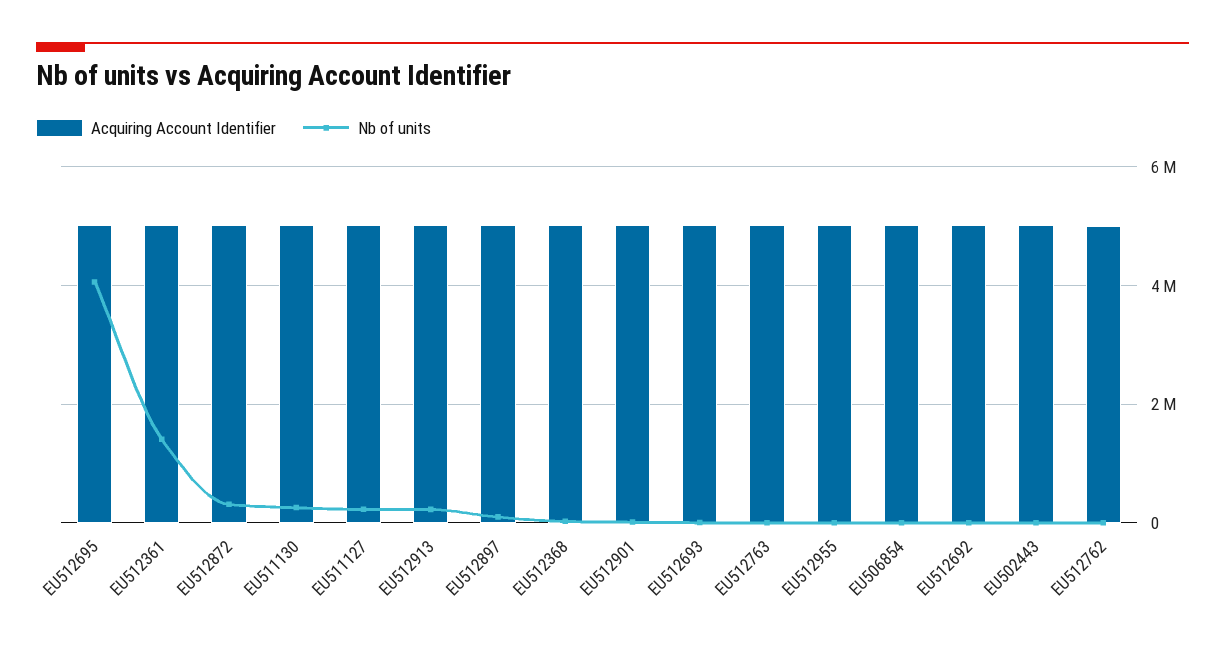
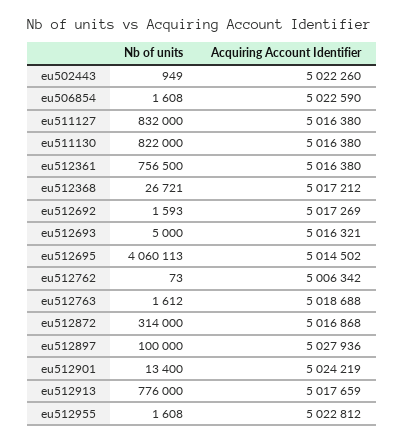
Nb of units, EU512361: 1400000 -> 756500
Nb of units, EU511130: 200000 -> 822000
Nb of units, EU511127: 200000 -> 832000
Nb of units, EU512913: 200000 -> 776000

